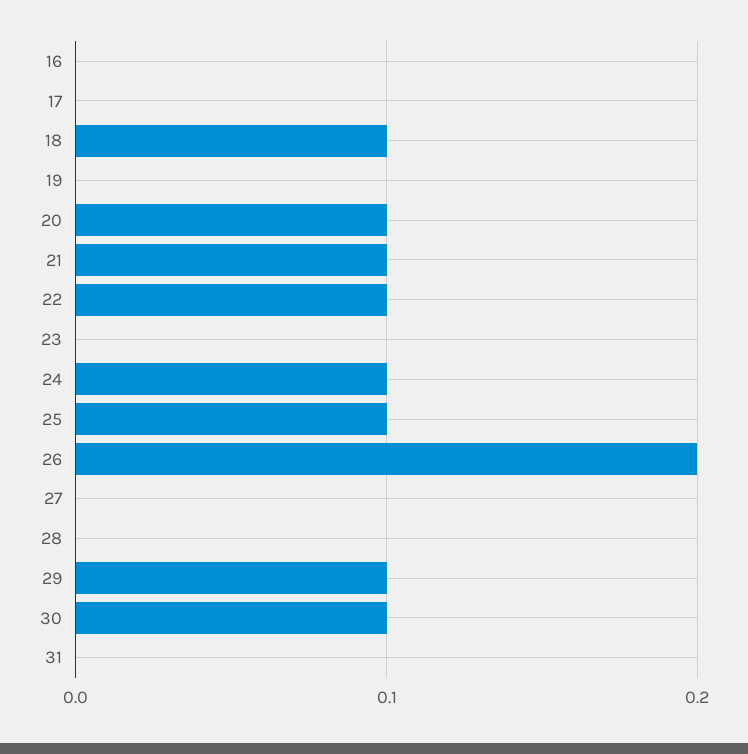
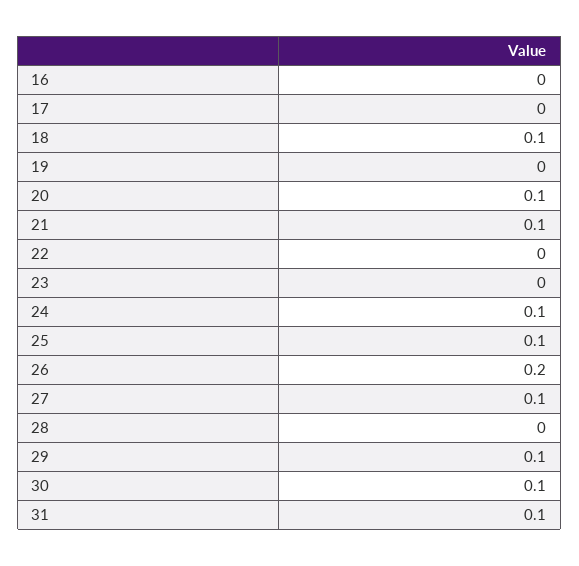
22: 0.1 -> 0
27: 0 -> 0.1
31: 0 -> 0.1

